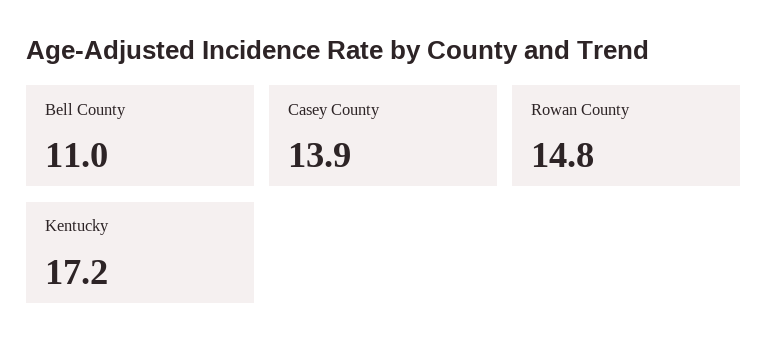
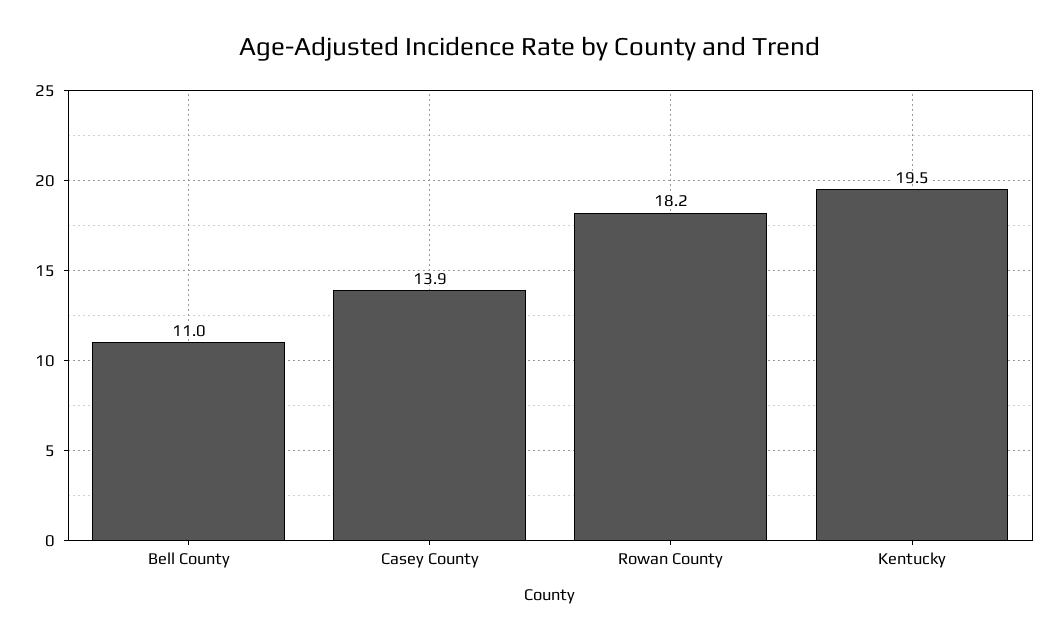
Rowan County: 14.8 -> 18.2
Kentucky: 17.2 -> 19.5

